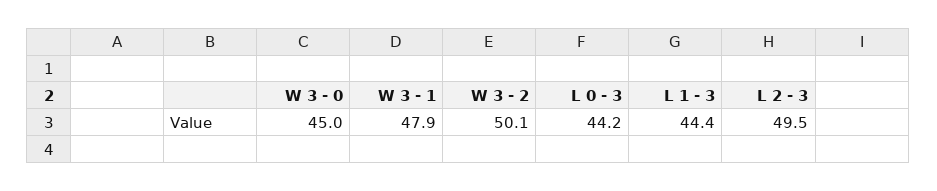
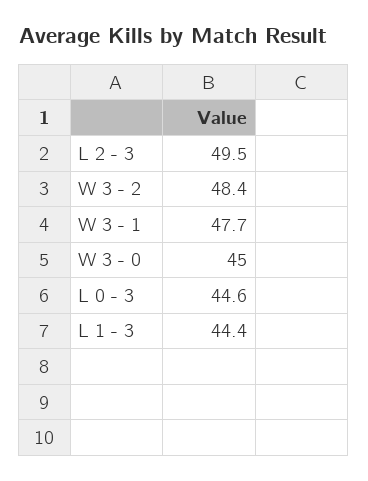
W 3 - 1: 47.9 -> 47.7
W 3 - 2: 50.1 -> 48.4
L 0 - 3: 44.2 -> 44.6

